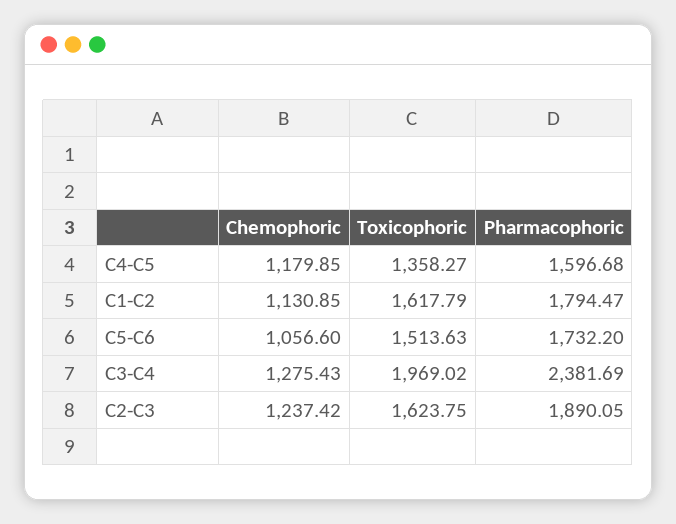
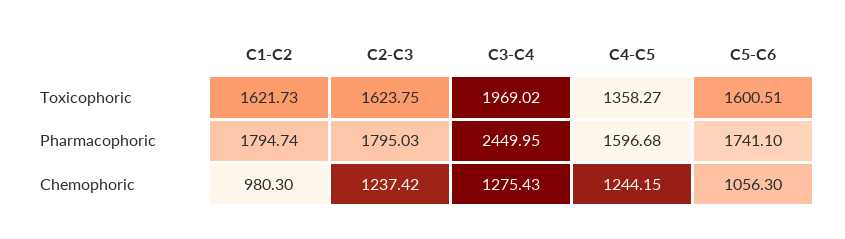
Chemophoric, C4-C5: 1179.85 -> 1244.15
Chemophoric, C1-C2: 1130.85 -> 980.3
Toxicophoric, C1-C2: 1617.79 -> 1621.73
Pharmacophoric, C1-C2: 1794.47 -> 1794.74
Chemophoric, C5-C6: 1056.6 -> 1056.3
Toxicophoric, C5-C6: 1513.63 -> 1600.51
Pharmacophoric, C5-C6: 1732.2 -> 1741.1
Pharmacophoric, C3-C4: 2381.69 -> 2449.95
Pharmacophoric, C2-C3: 1890.05 -> 1795.03

